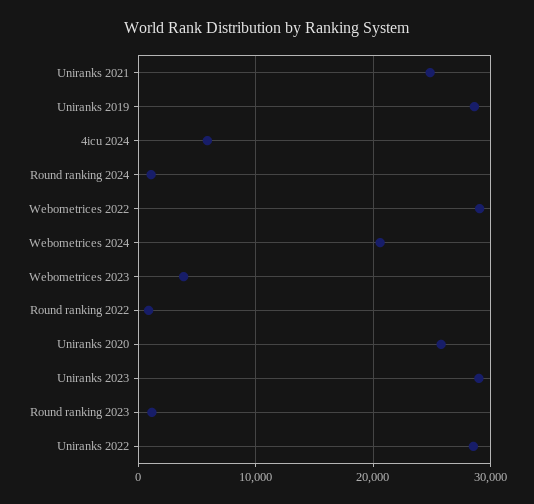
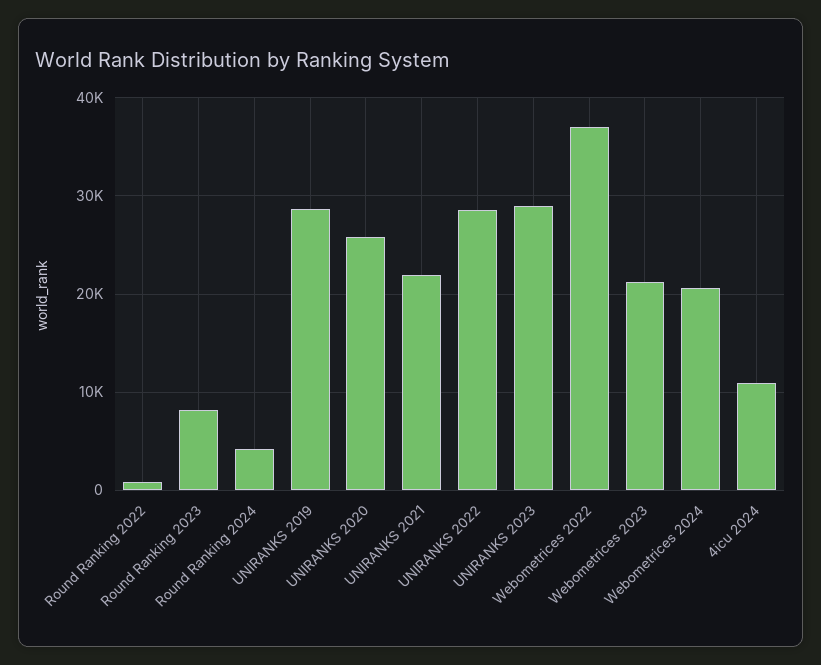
Uniranks 2021: 25000 -> 22000
4icu 2024: 6000 -> 11000
Round ranking 2024: 1000 -> 4000
Webometrices 2022: 29000 -> 37000
Webometrices 2023: 4000 -> 21000
Round ranking 2023: 1000 -> 8000

